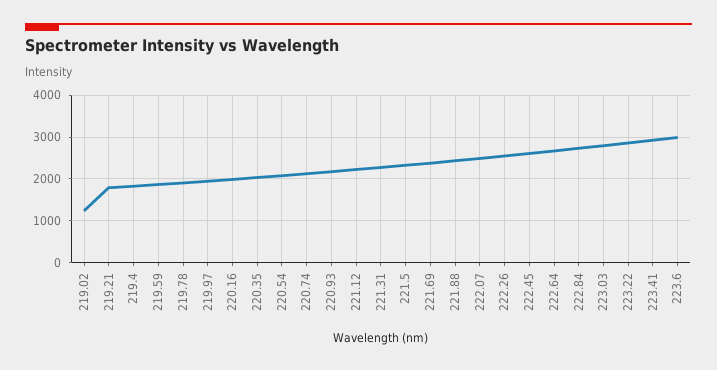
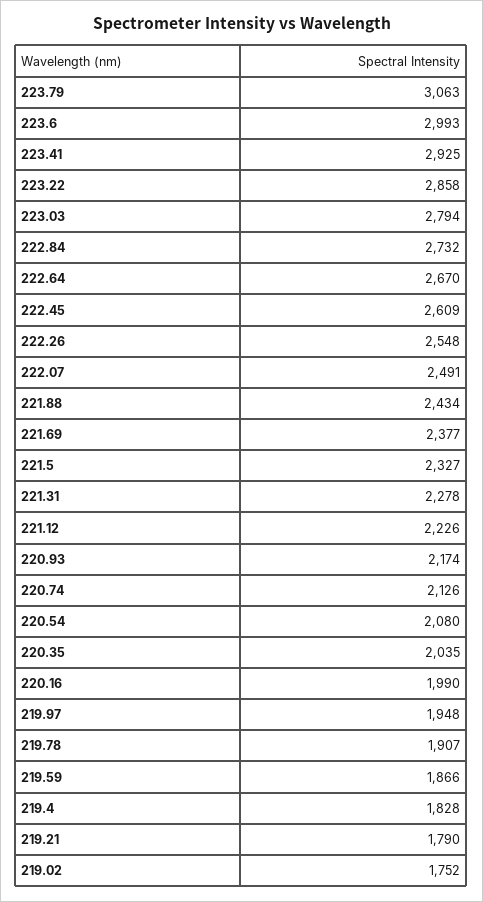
219.02: 1200 -> 1752
223.79: none -> 3063

